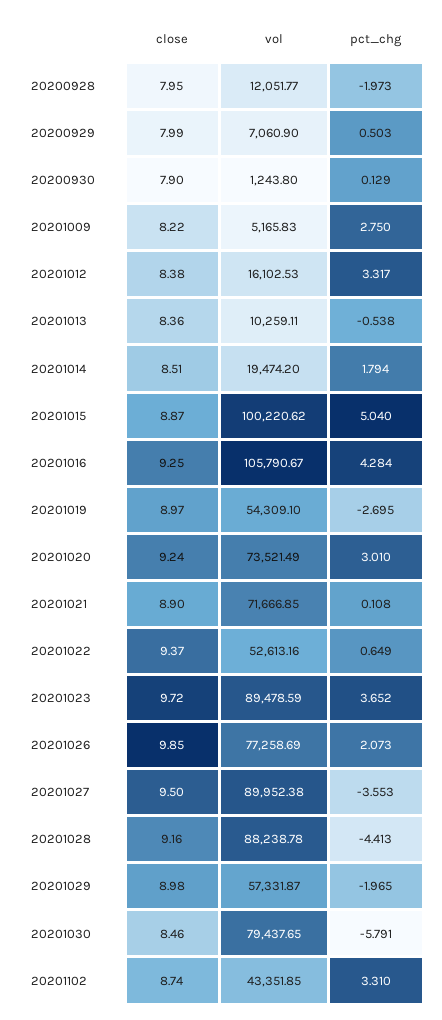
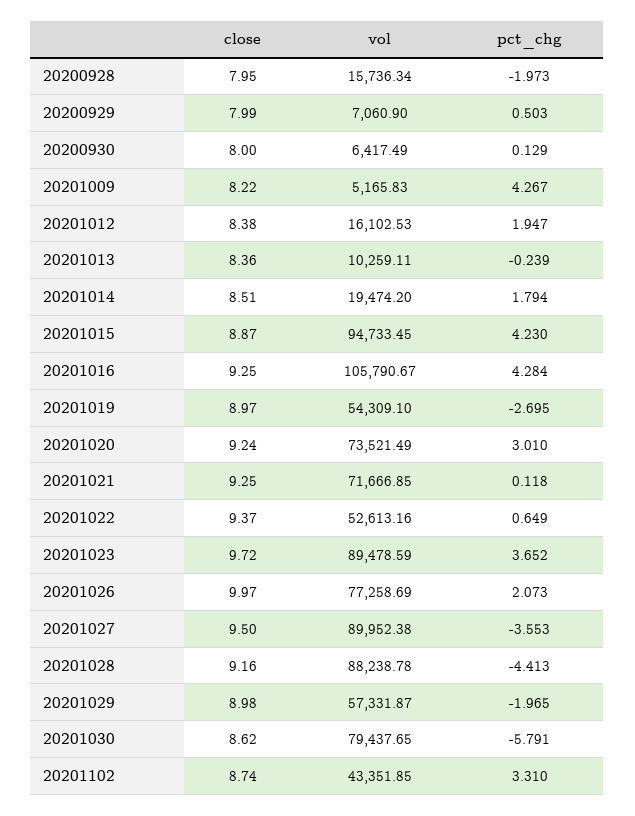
vol, 20200928: 12051.77 -> 15736.34
close, 20200930: 7.9 -> 8
vol, 20200930: 1243.8 -> 6417.49
pct_chg, 20201009: 2.75 -> 4.267
pct_chg, 20201012: 3.317 -> 1.947
pct_chg, 20201013: -0.538 -> -0.239
vol, 20201015: 100220.62 -> 94733.45
pct_chg, 20201015: 5.04 -> 4.23
close, 20201021: 8.9 -> 9.25
pct_chg, 20201021: 0.108 -> 0.118
close, 20201026: 9.85 -> 9.97
close, 20201030: 8.46 -> 8.62

